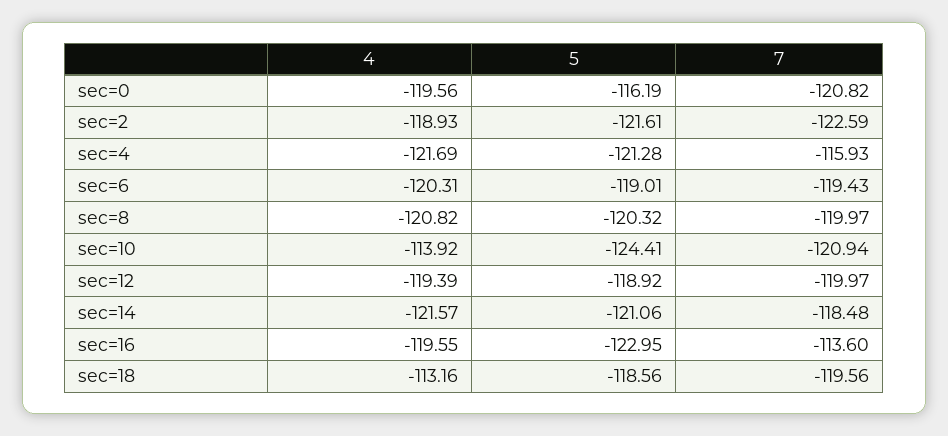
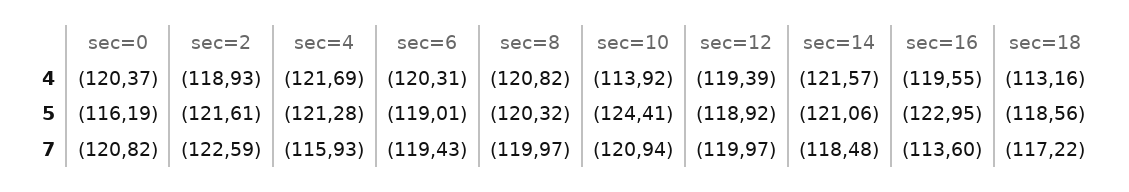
4, sec=0: -119.56 -> -120.37
7, sec=18: -119.56 -> -117.22

